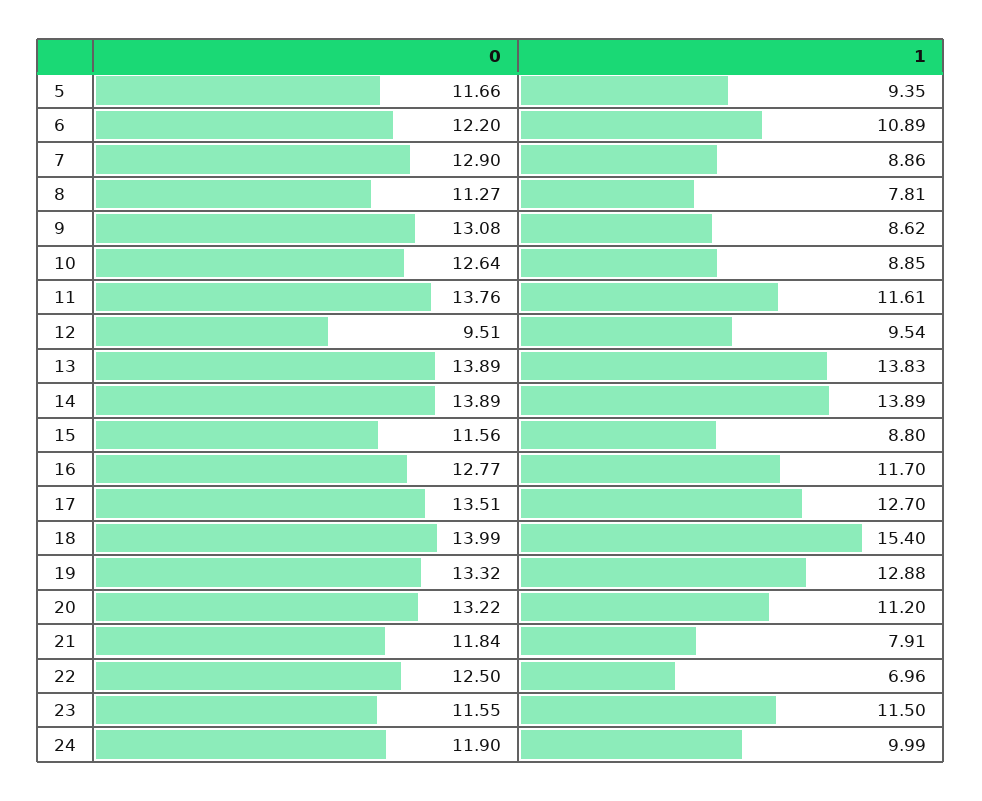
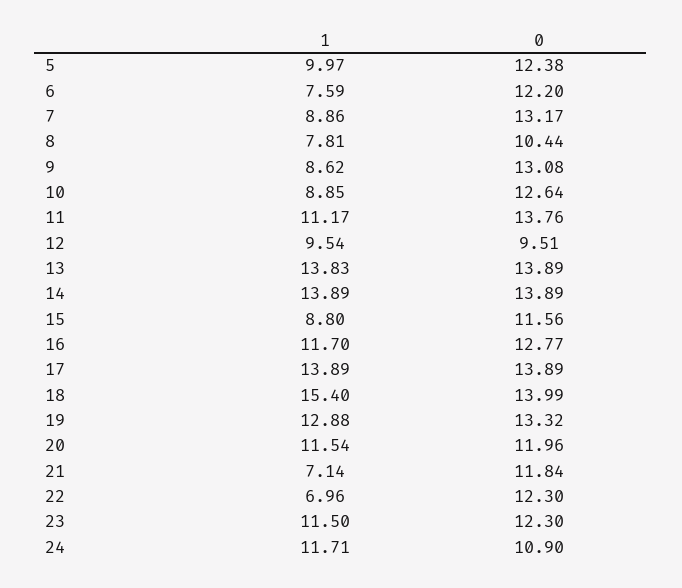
0, 5: 11.66 -> 12.38
1, 5: 9.35 -> 9.97
1, 6: 10.89 -> 7.59
0, 7: 12.9 -> 13.17
0, 8: 11.27 -> 10.44
1, 11: 11.61 -> 11.17
0, 17: 13.51 -> 13.89
1, 17: 12.7 -> 13.89
0, 20: 13.22 -> 11.96
1, 20: 11.2 -> 11.54
1, 21: 7.91 -> 7.14
0, 22: 12.5 -> 12.3
0, 23: 11.55 -> 12.3
0, 24: 11.9 -> 10.9
1, 24: 9.99 -> 11.71

